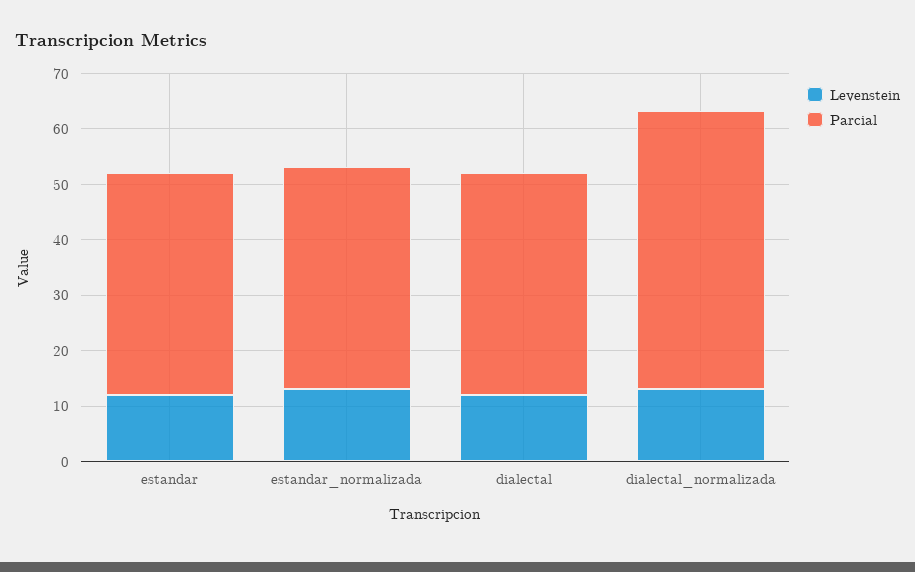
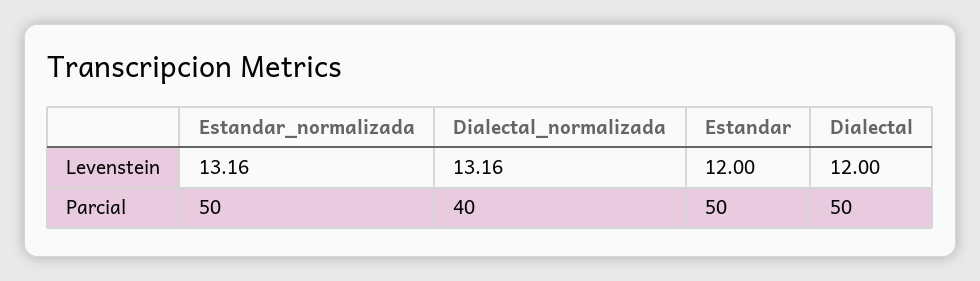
Parcial, estandar: 40 -> 50
Parcial, estandar_normalizada: 40 -> 50
Parcial, dialectal: 40 -> 50
Parcial, dialectal_normalizada: 50 -> 40

